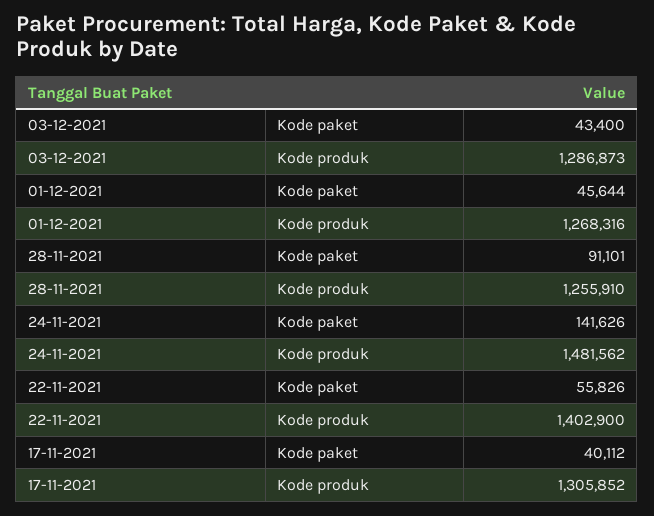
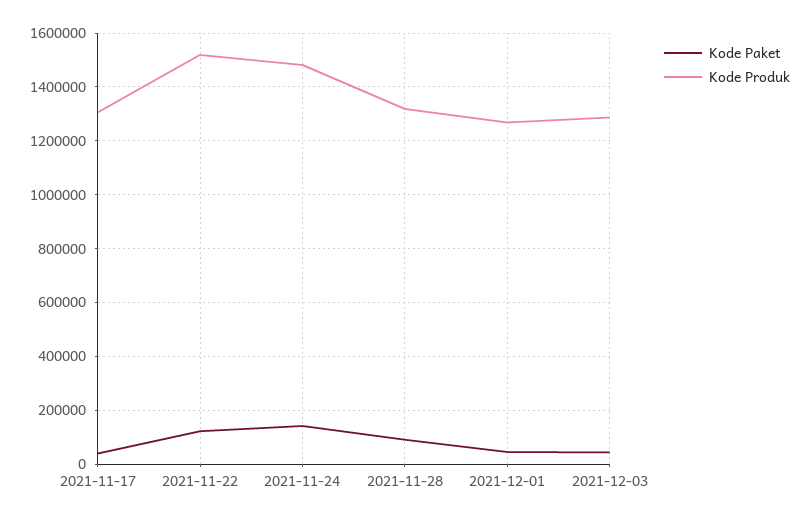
Kode produk, 28-11-2021: 1255910 -> 1325000
Kode paket, 22-11-2021: 55826 -> 125000
Kode produk, 22-11-2021: 1402900 -> 1525000

